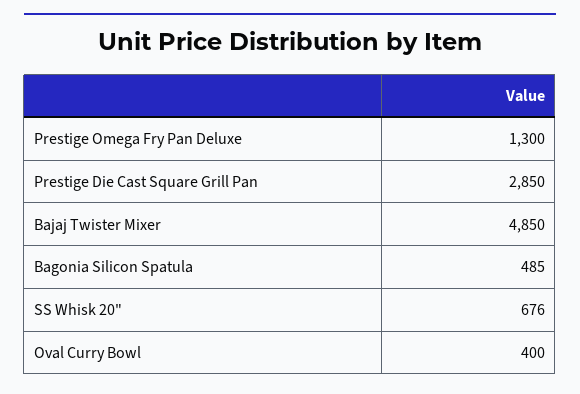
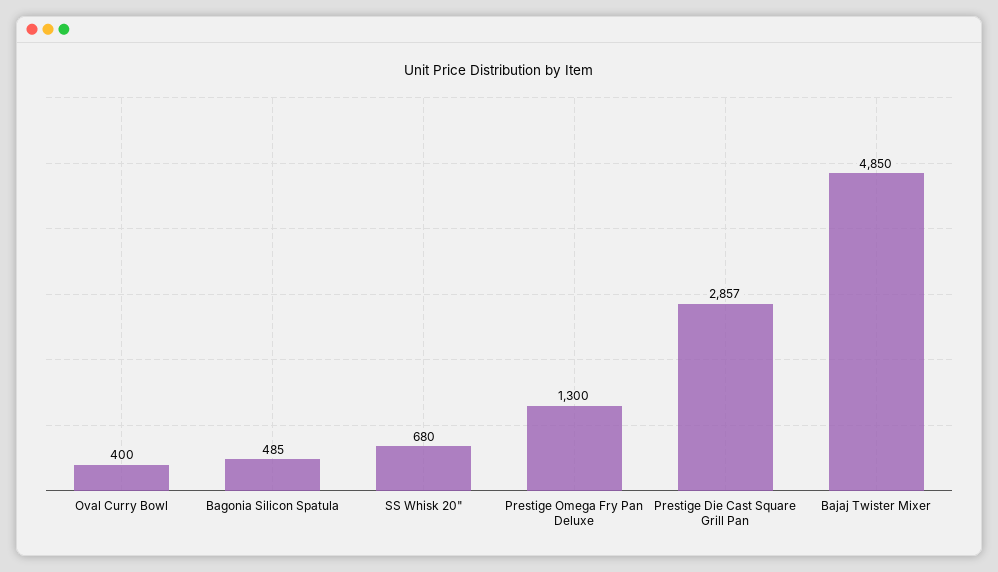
Prestige Die Cast Square Grill Pan: 2850 -> 2857
SS Whisk 20": 676 -> 680

